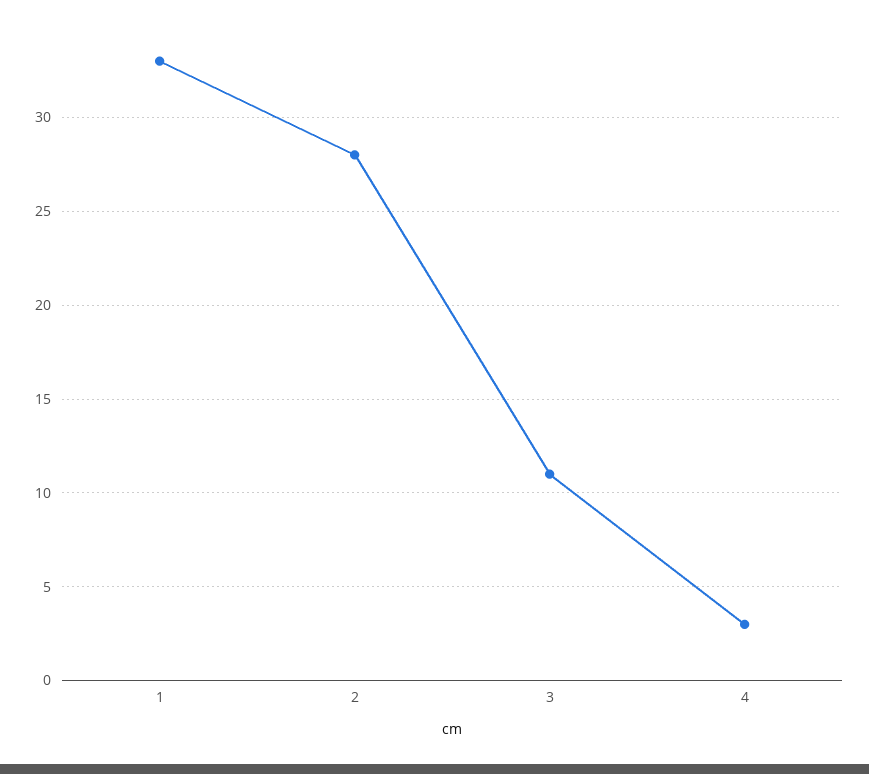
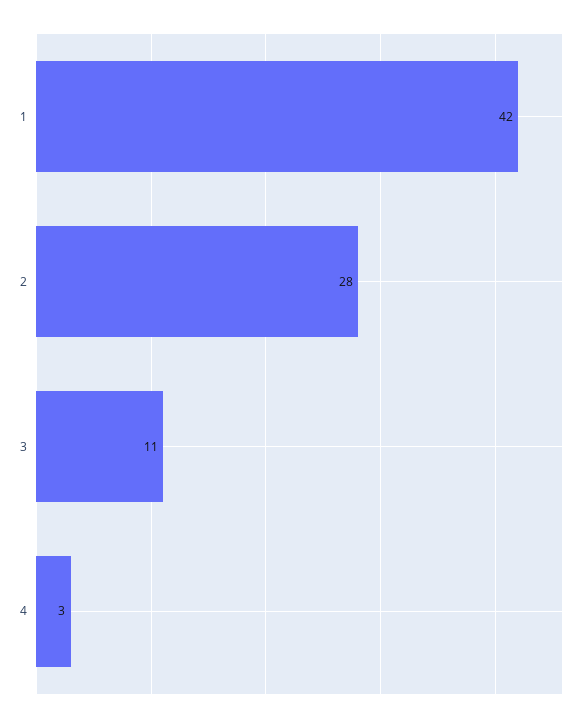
1: 33 -> 42

